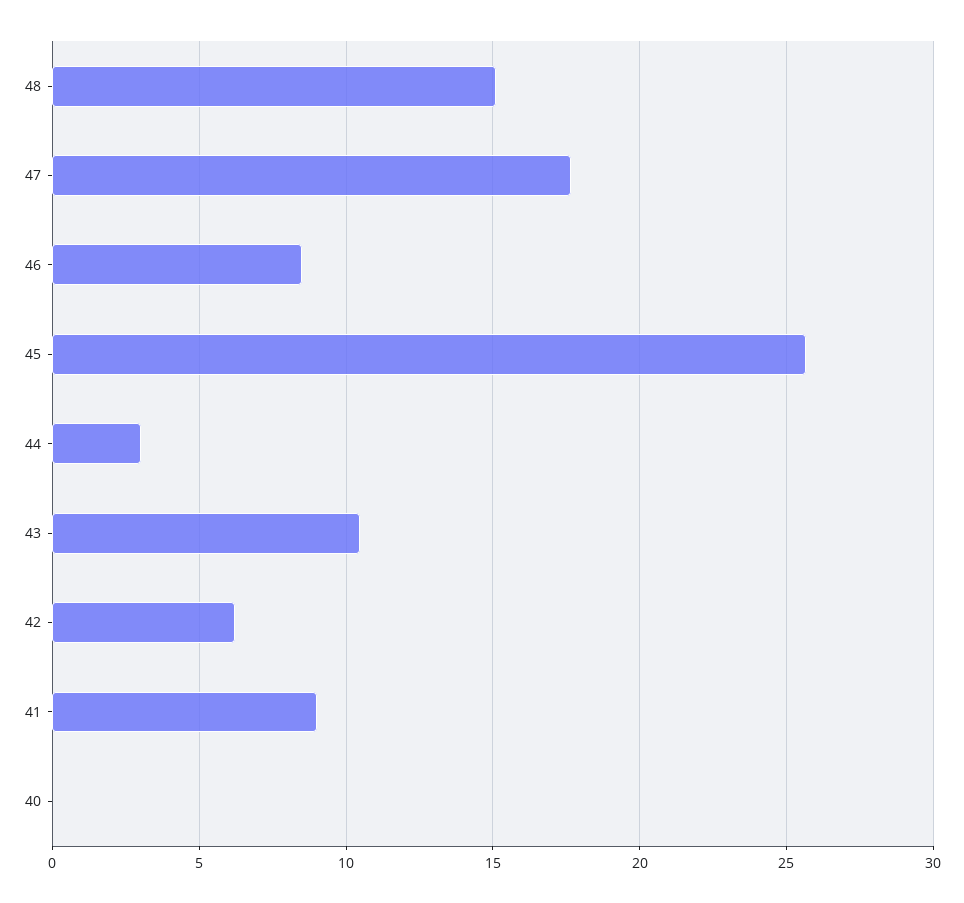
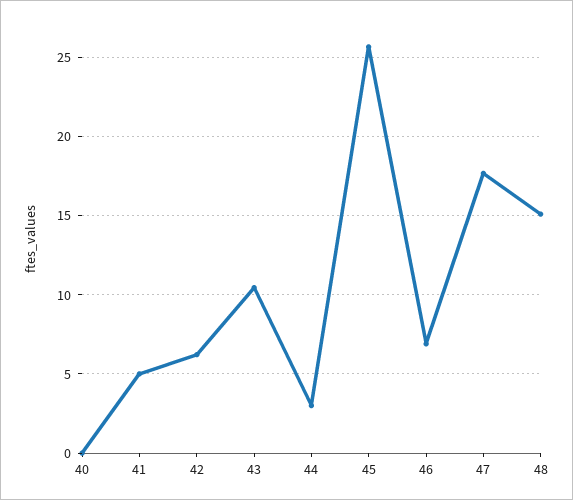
46: 8.5 -> 7
41: 9 -> 5

